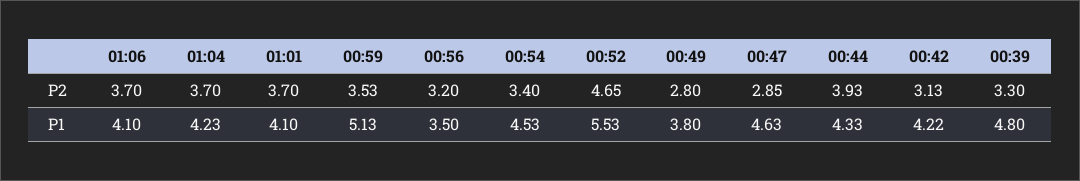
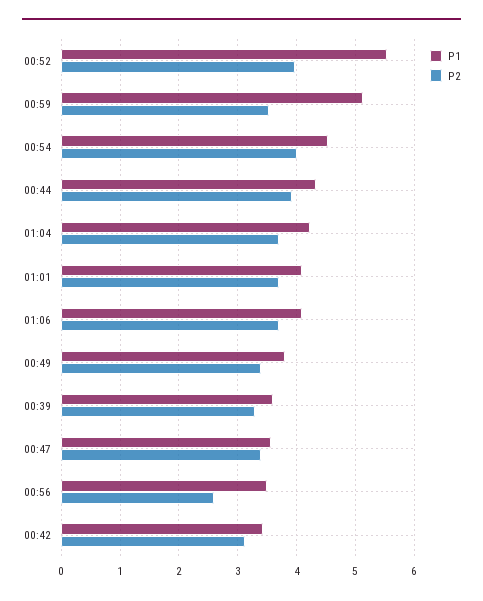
P2, 00:56: 3.2 -> 2.6
P2, 00:54: 3.4 -> 4
P2, 00:52: 4.65 -> 4
P2, 00:49: 2.8 -> 3.4
P2, 00:47: 2.85 -> 3.4
P1, 00:47: 4.63 -> 3.6
P1, 00:42: 4.22 -> 3.4
P1, 00:39: 4.8 -> 3.6

